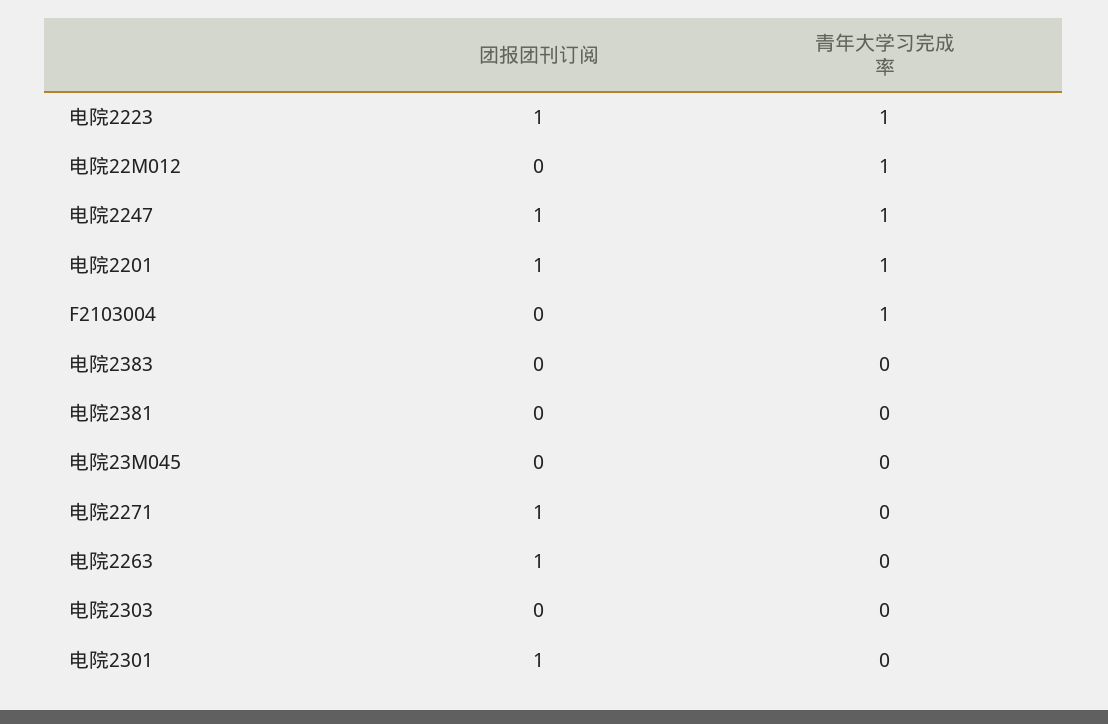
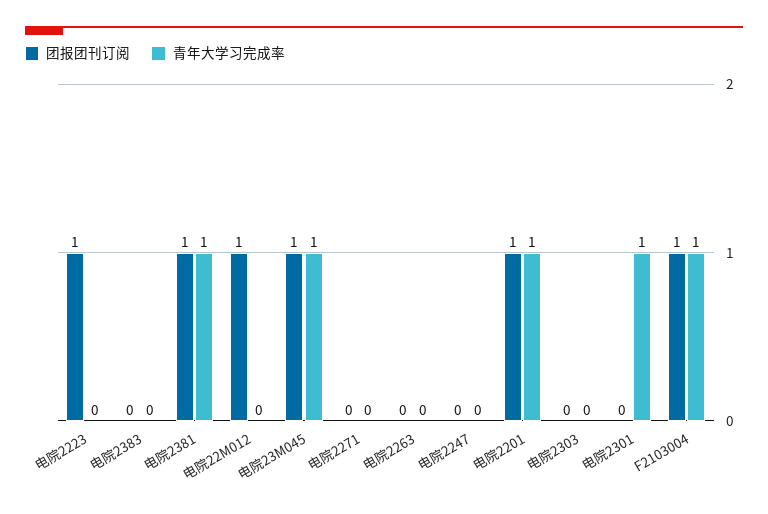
青年大学习完成率, 电院2223: 1 -> 0
团报团刊订阅, 电院22M012: 0 -> 1
青年大学习完成率, 电院22M012: 1 -> 0
团报团刊订阅, 电院2247: 1 -> 0
青年大学习完成率, 电院2247: 1 -> 0
团报团刊订阅, F2103004: 0 -> 1
团报团刊订阅, 电院2381: 0 -> 1
青年大学习完成率, 电院2381: 0 -> 1
团报团刊订阅, 电院23M045: 0 -> 1
青年大学习完成率, 电院23M045: 0 -> 1
团报团刊订阅, 电院2271: 1 -> 0
团报团刊订阅, 电院2263: 1 -> 0
团报团刊订阅, 电院2301: 1 -> 0
青年大学习完成率, 电院2301: 0 -> 1

